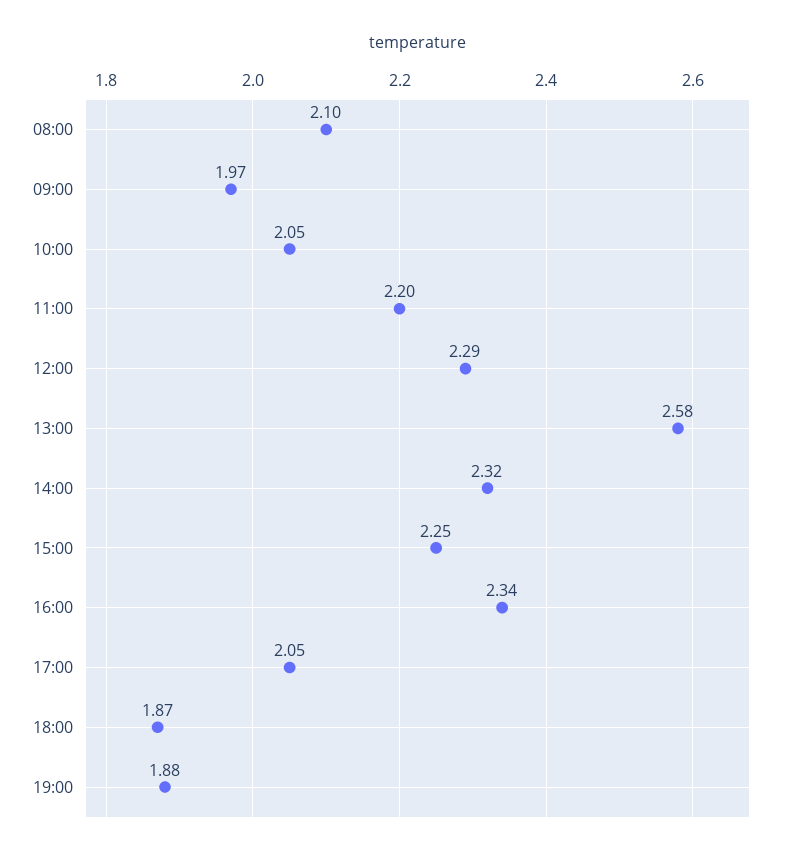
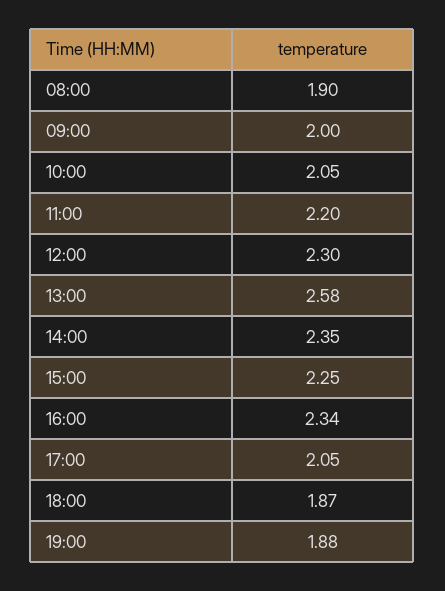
08:00: 2.1 -> 1.9
09:00: 1.97 -> 2
12:00: 2.29 -> 2.3
14:00: 2.32 -> 2.35

